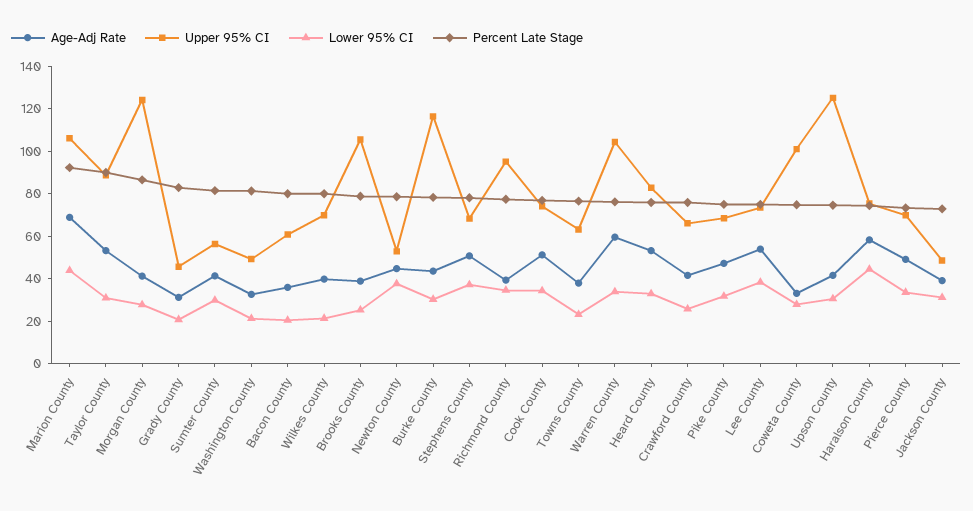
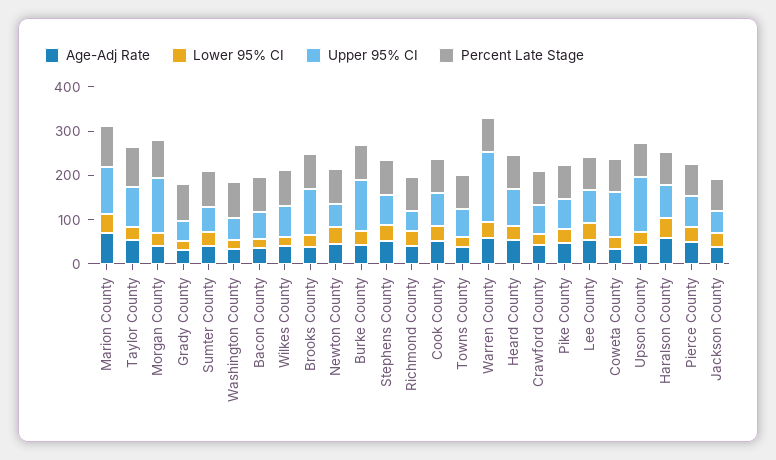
Upper 95% CI, Richmond County: 95 -> 40
Upper 95% CI, Warren County: 105 -> 160

